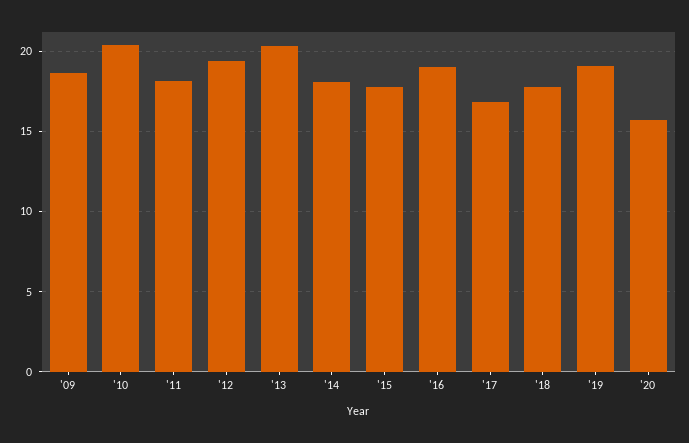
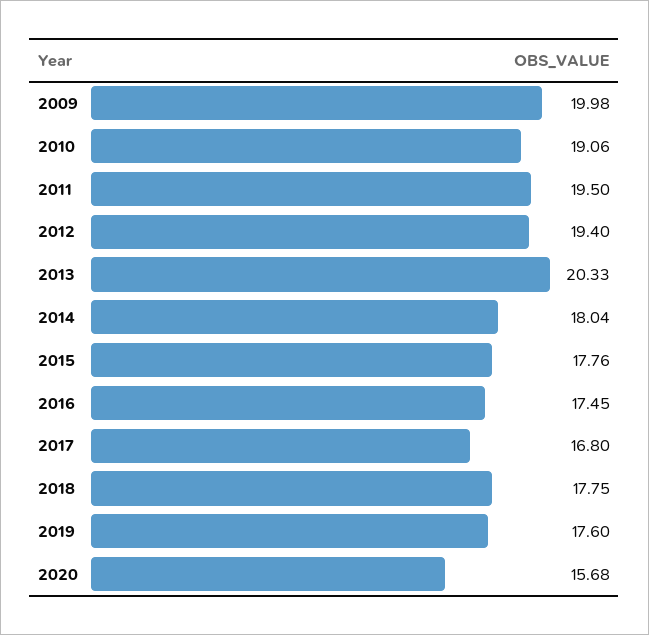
'09: 18.5 -> 19.98
'10: 20.5 -> 19.06
'11: 18 -> 19.5
'16: 19 -> 17.45
'19: 19 -> 17.6

